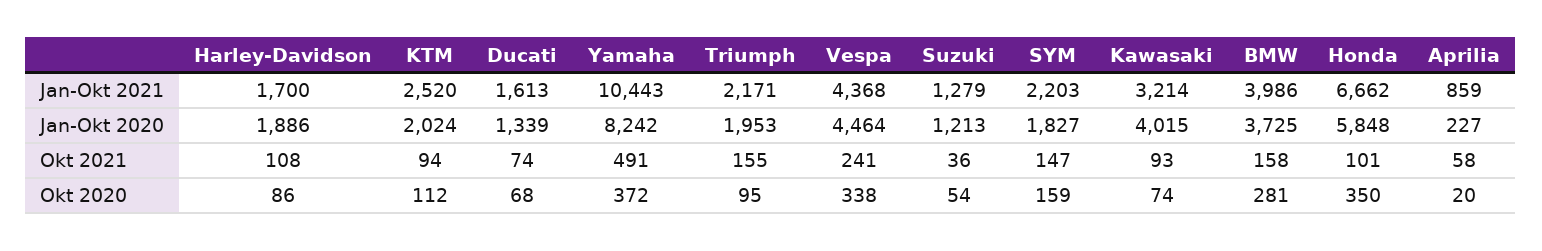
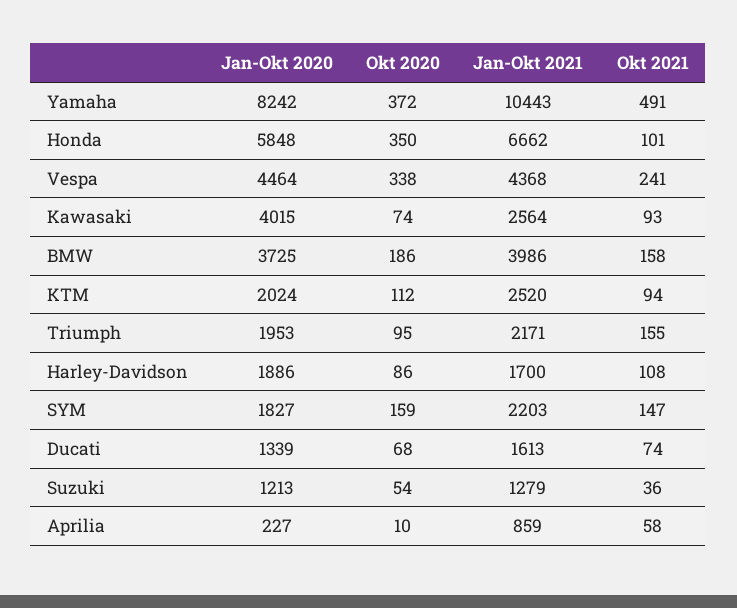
Kawasaki, Jan-Okt 2021: 3214 -> 2564
BMW, Okt 2020: 281 -> 186
Aprilia, Okt 2020: 20 -> 10

